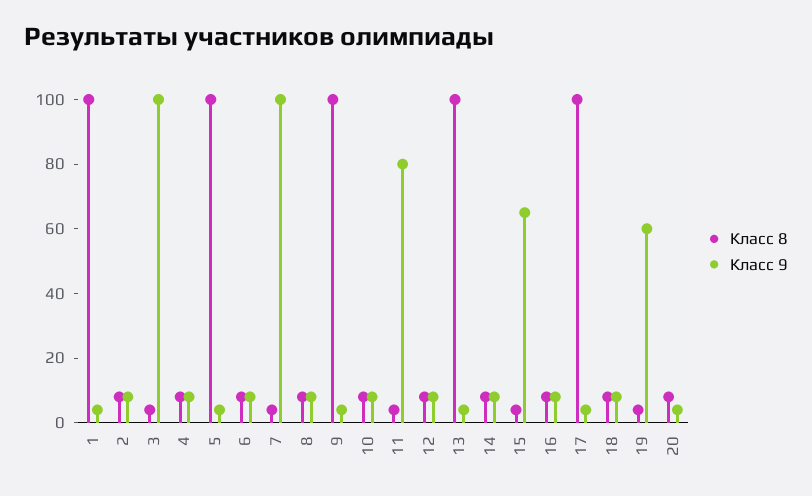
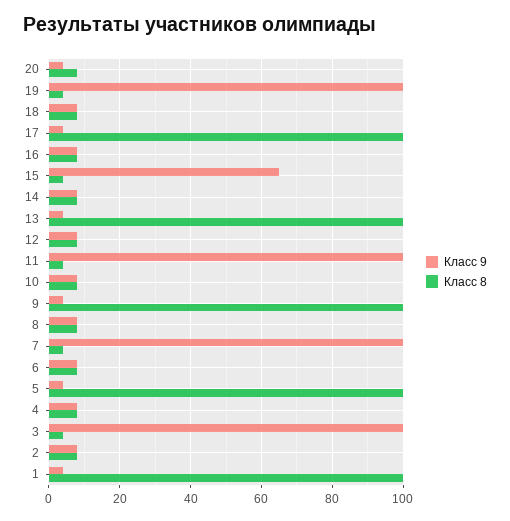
Класс 9, 11: 80 -> 100
Класс 9, 19: 60 -> 100

